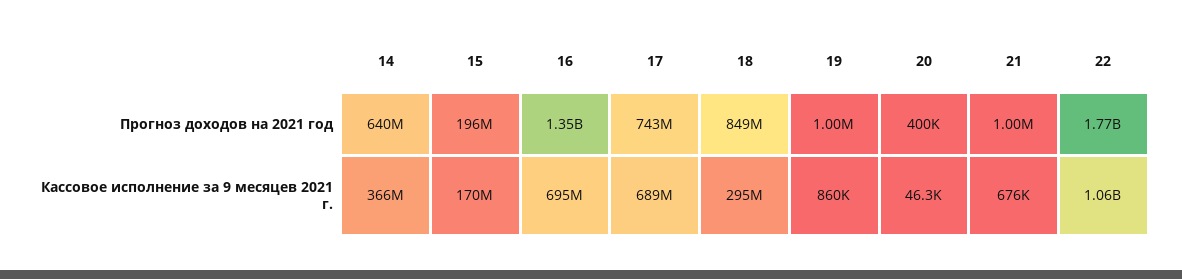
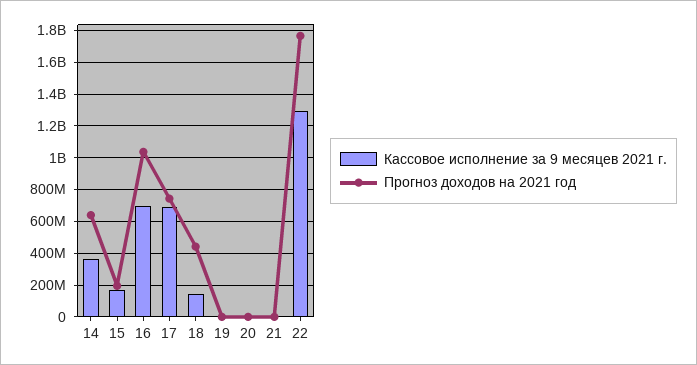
Прогноз доходов на 2021 год, 16: 1350000000 -> 1050000000
Прогноз доходов на 2021 год, 18: 849000000 -> 450000000
Кассовое исполнение за 9 месяцев 2021 г., 18: 295000000 -> 150000000
Кассовое исполнение за 9 месяцев 2021 г., 22: 1060000000 -> 1300000000

